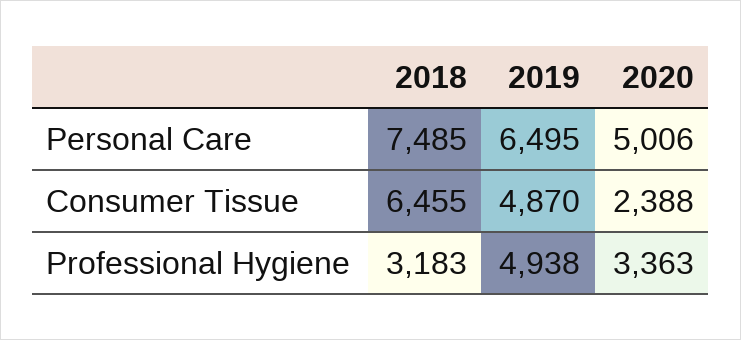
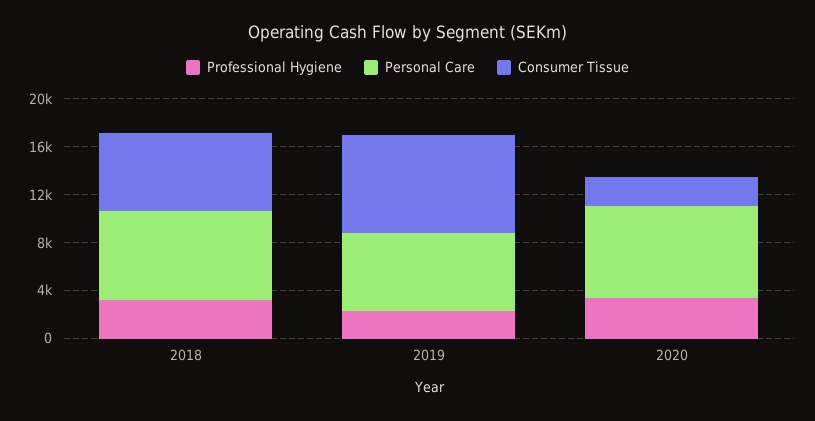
Personal Care, 2020: 5006 -> 8000
Consumer Tissue, 2019: 4870 -> 8000
Professional Hygiene, 2019: 4938 -> 2000

